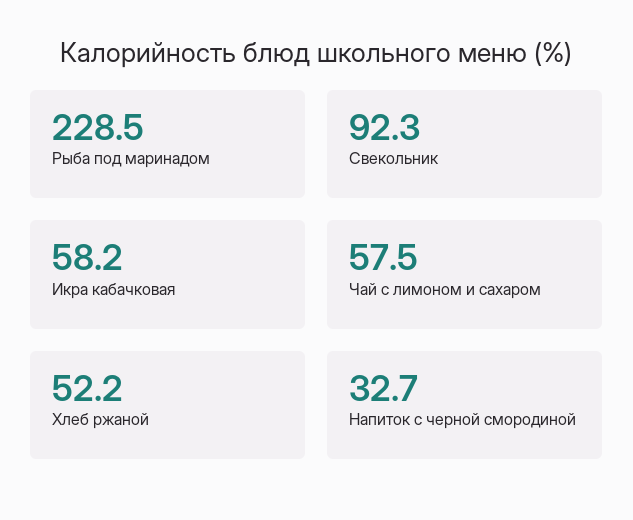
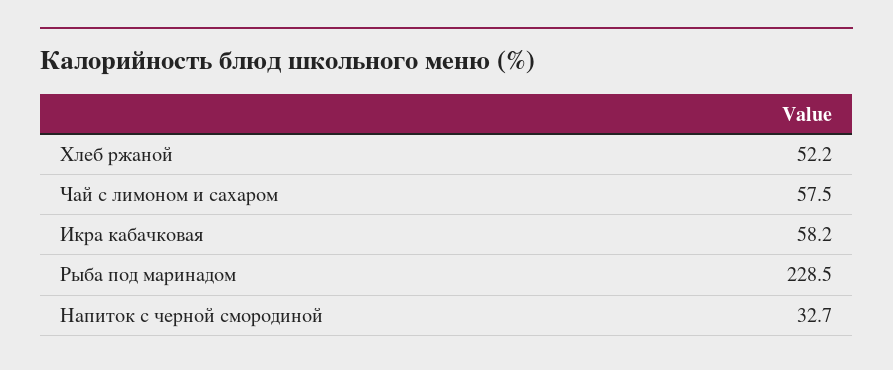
Свекольник: 92.3 -> none

